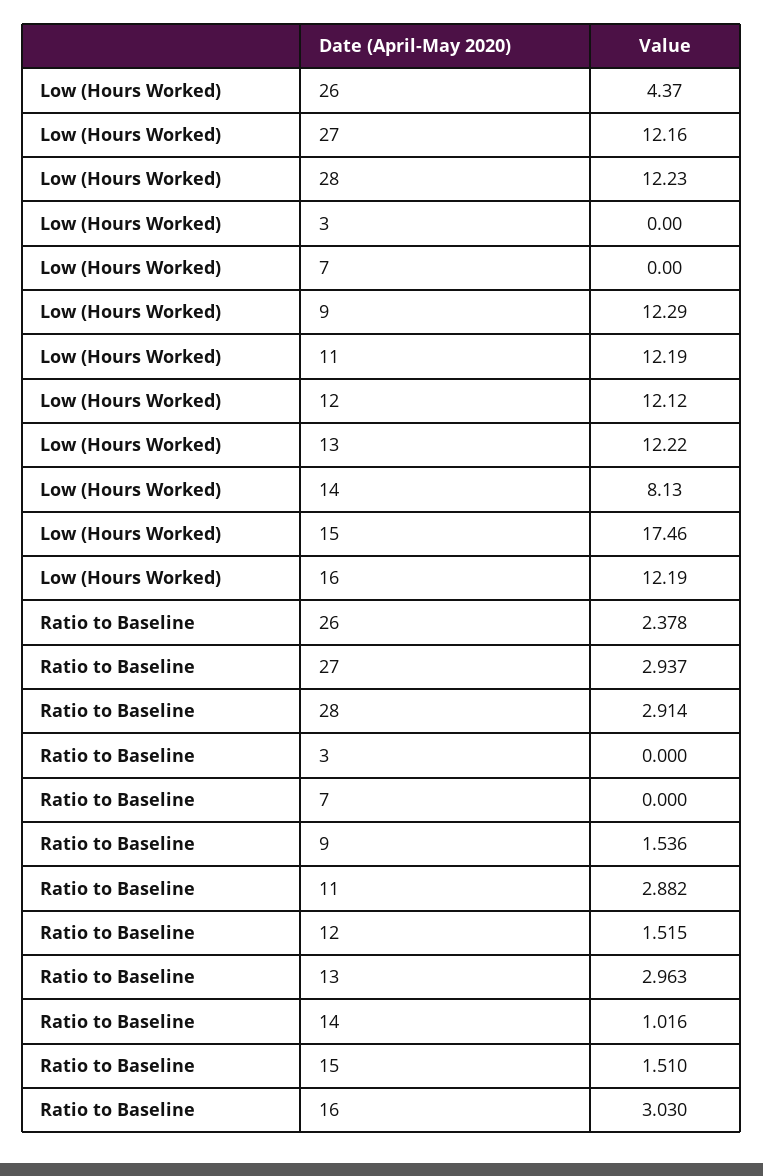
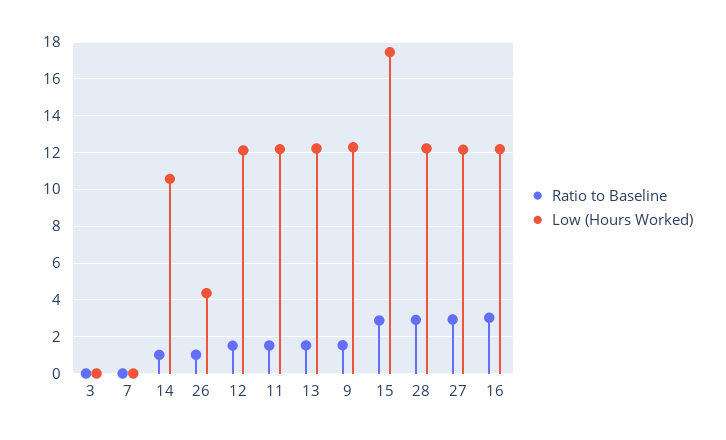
Low (Hours Worked), 14: 8.13 -> 10.5
Ratio to Baseline, 26: 2.378 -> 1
Ratio to Baseline, 11: 2.882 -> 1.5
Ratio to Baseline, 13: 2.963 -> 1.5
Ratio to Baseline, 15: 1.51 -> 3

